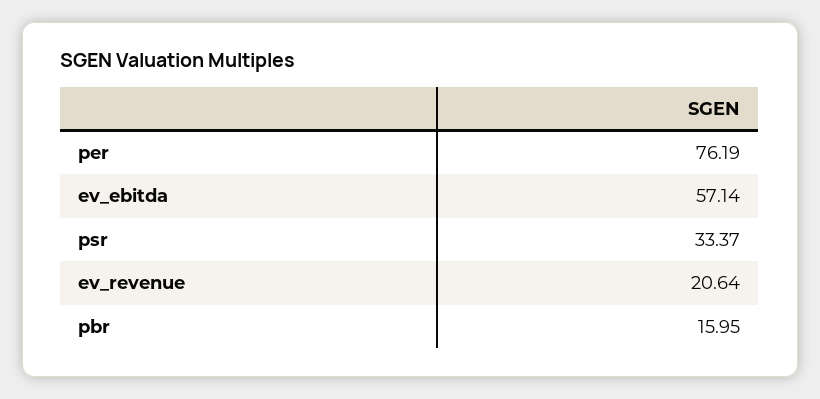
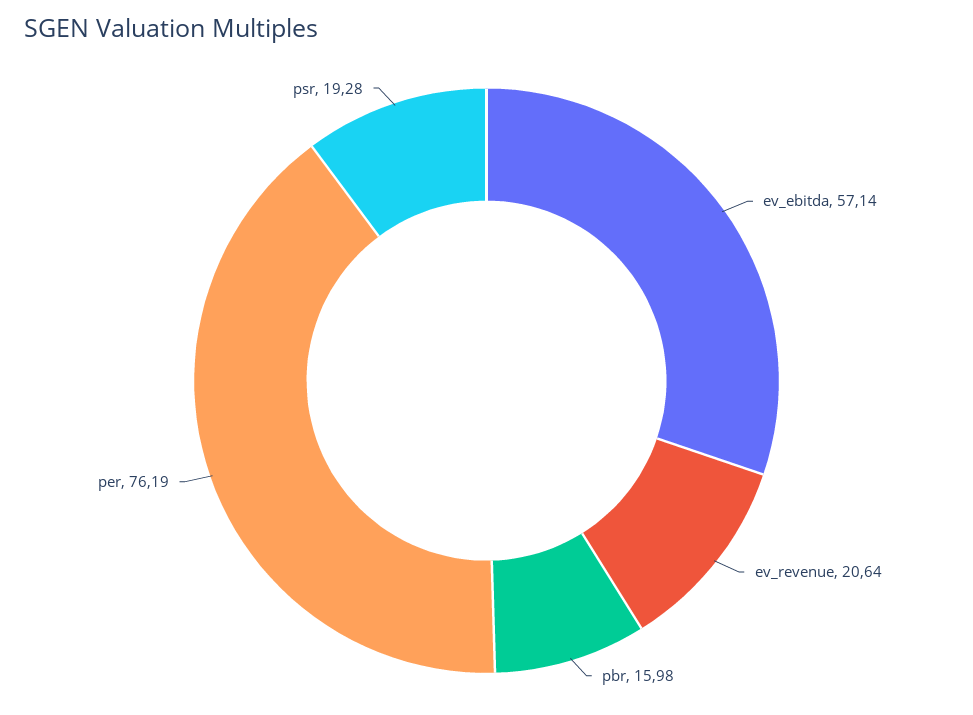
psr: 33.37 -> 19.28
pbr: 15.95 -> 15.98

